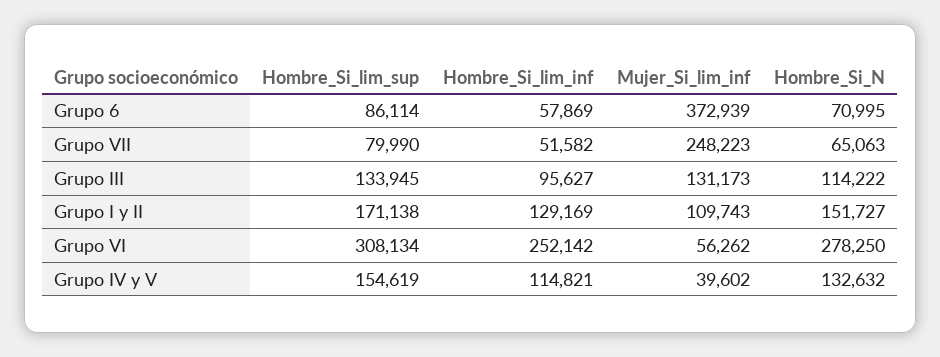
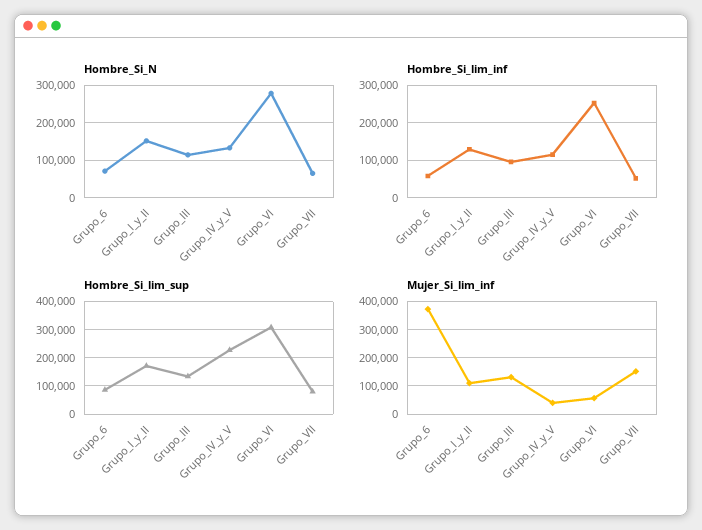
Mujer_Si_lim_inf, Grupo VII: 248223 -> 150000
Hombre_Si_lim_sup, Grupo IV y V: 154619 -> 225000

